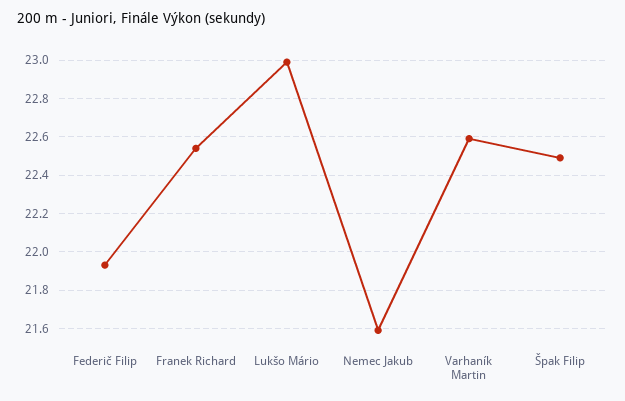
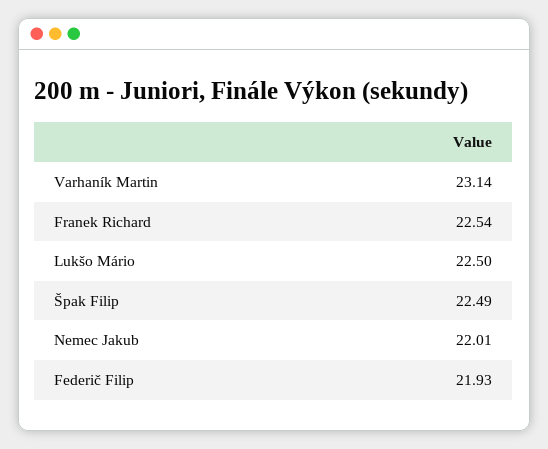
Lukšo Mário: 23 -> 22.5
Nemec Jakub: 21.6 -> 22.01
Varhaník Martin: 22.6 -> 23.14

